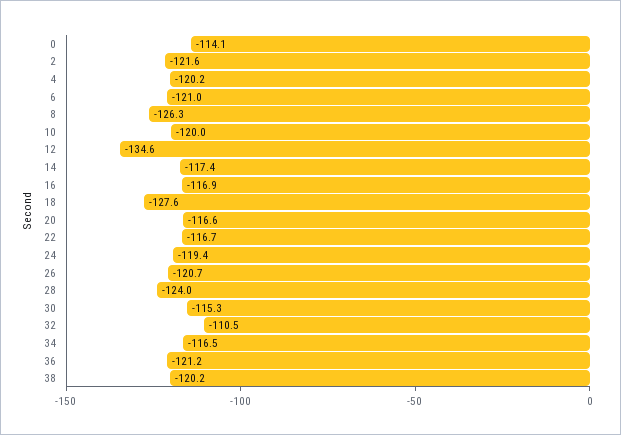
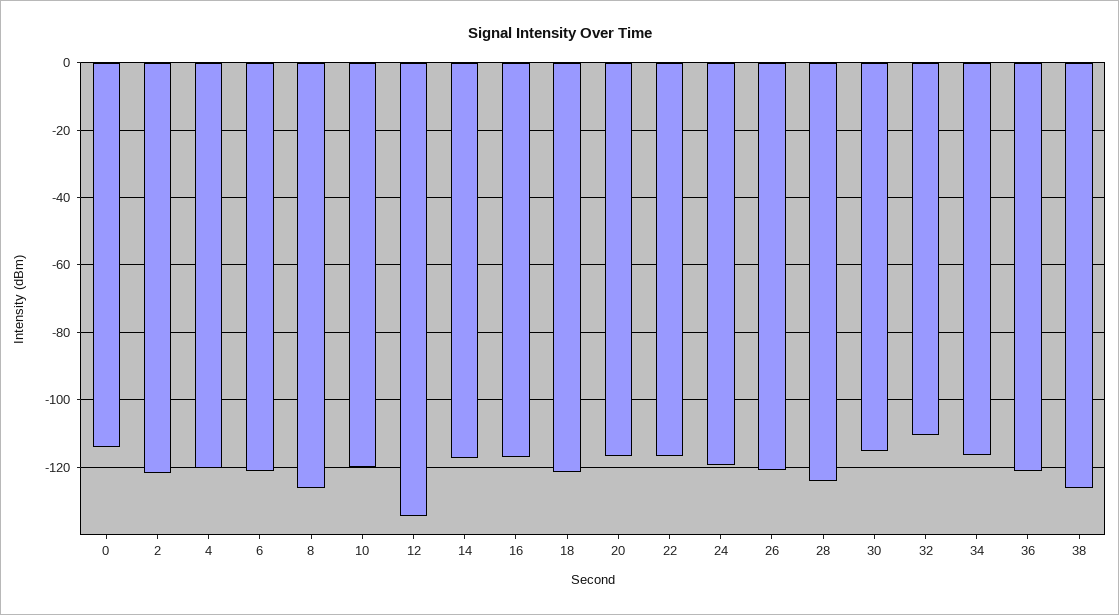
18: -127.6 -> -122
38: -120.2 -> -126

